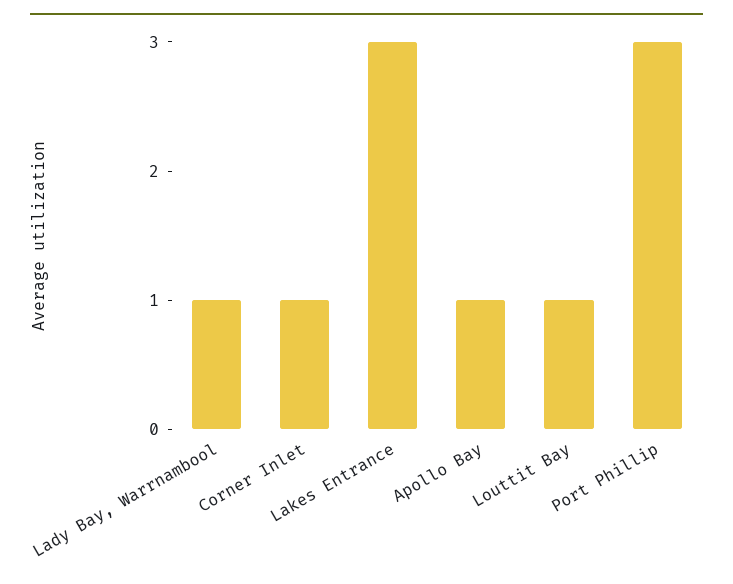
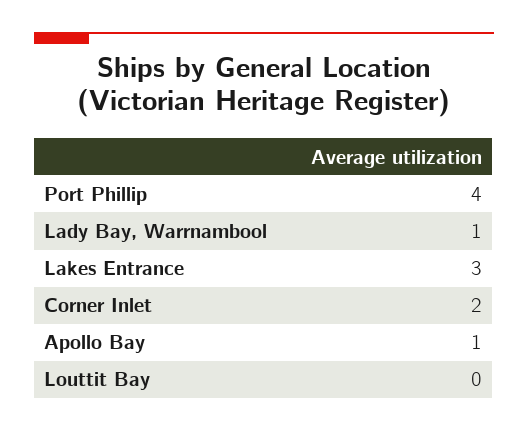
Corner Inlet: 1 -> 2
Louttit Bay: 1 -> 0
Port Phillip: 3 -> 4

